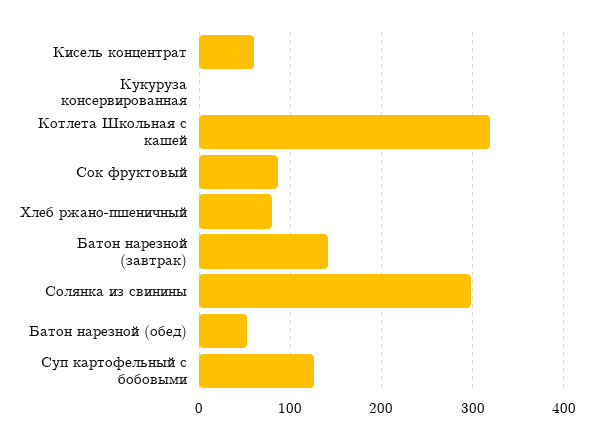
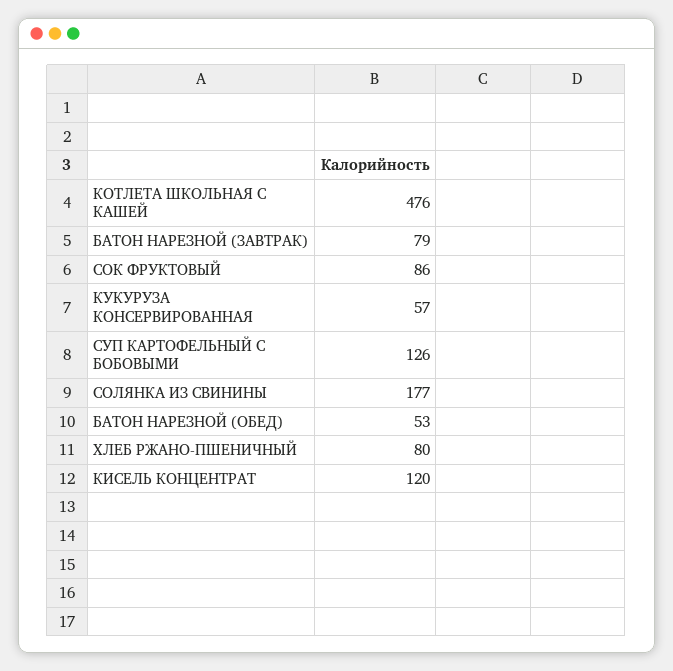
Кисель концентрат: 60 -> 120
Кукуруза консервированная: 0 -> 57
Котлета Школьная с кашей: 320 -> 476
Батон нарезной (завтрак): 140 -> 79
Солянка из свинины: 300 -> 177

